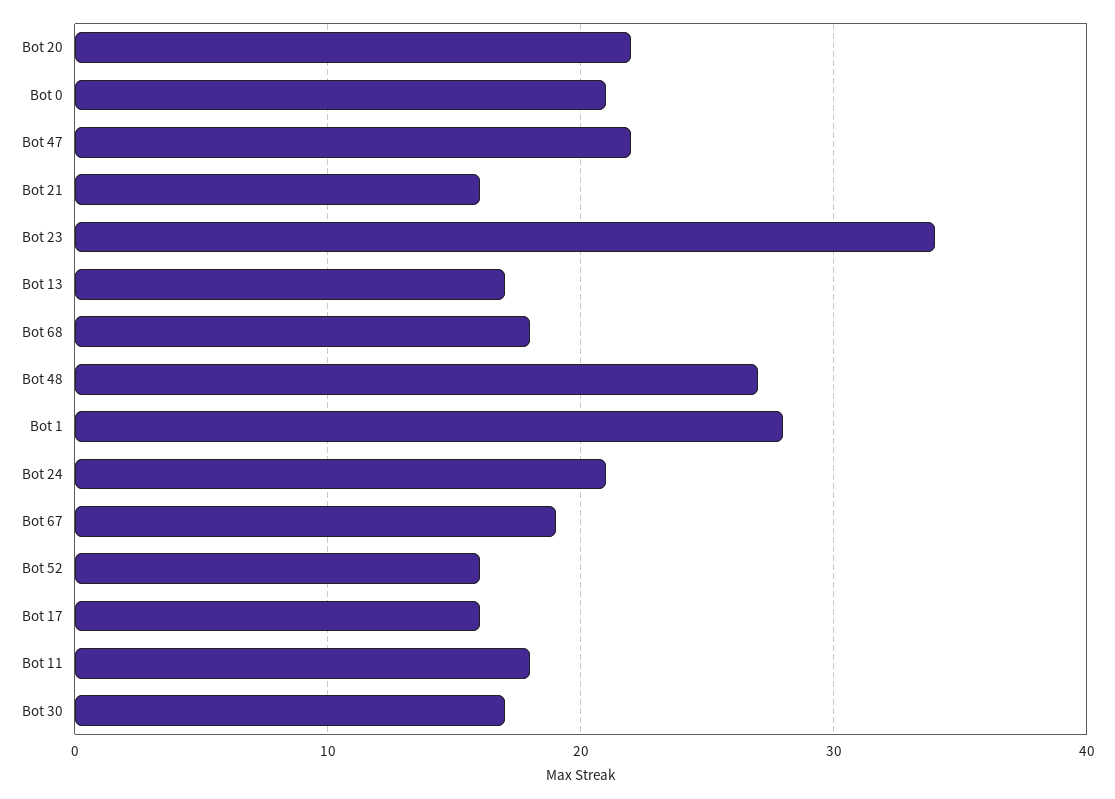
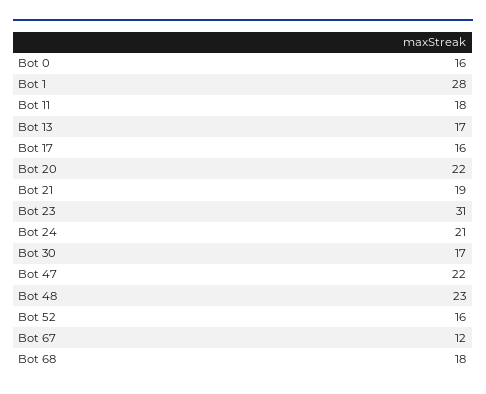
Bot 0: 21 -> 16
Bot 21: 16 -> 19
Bot 23: 34 -> 31
Bot 48: 27 -> 23
Bot 67: 19 -> 12

